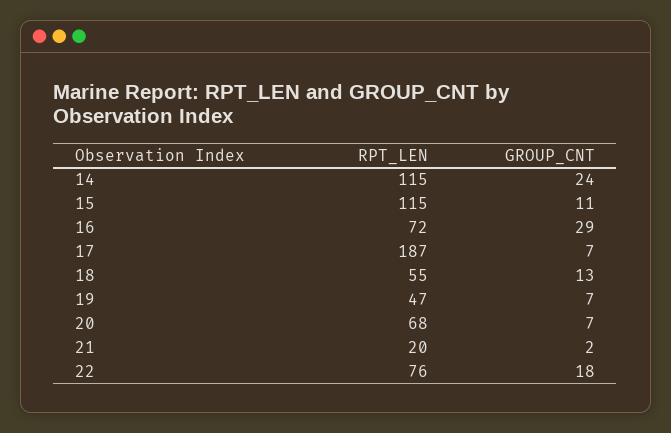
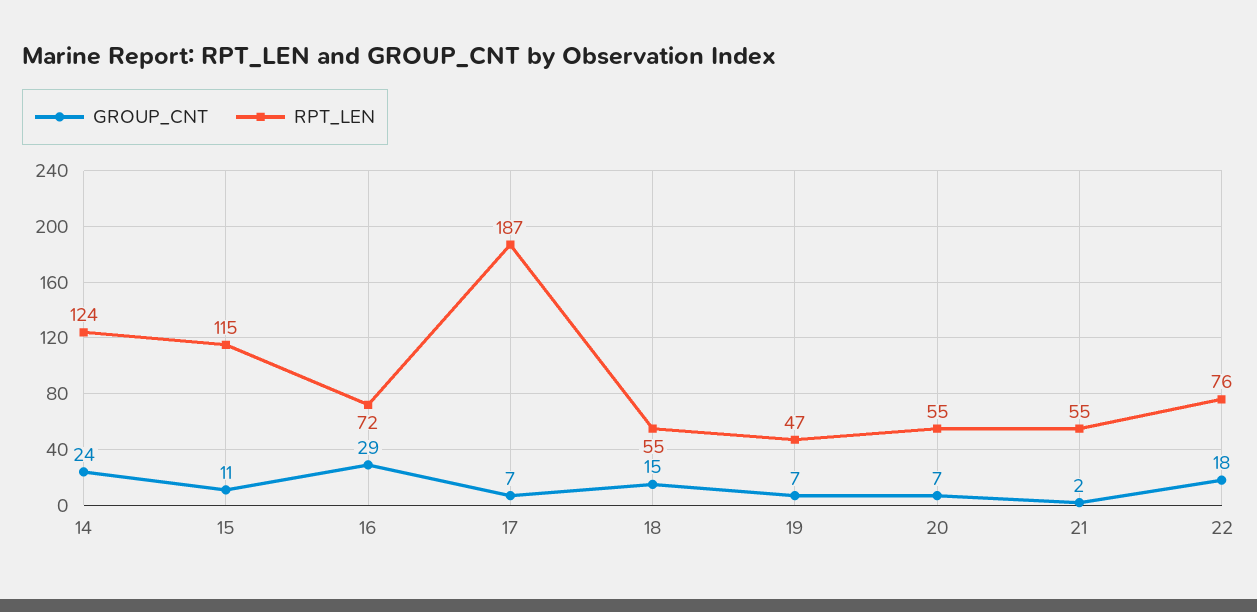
RPT_LEN, 14: 115 -> 124
GROUP_CNT, 18: 13 -> 15
RPT_LEN, 20: 68 -> 55
RPT_LEN, 21: 20 -> 55

